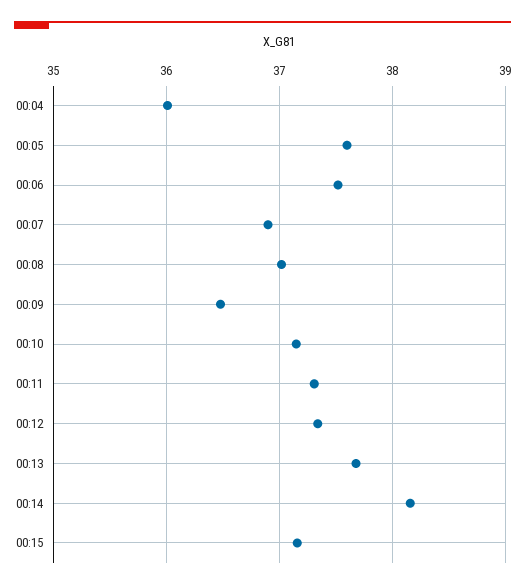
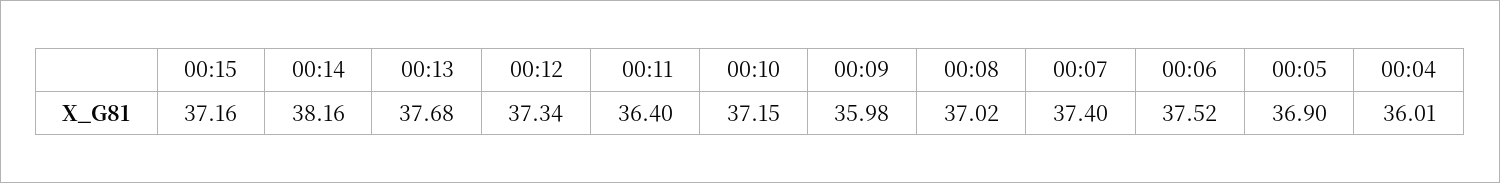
00:05: 37.6 -> 36.9
00:07: 36.9 -> 37.4
00:09: 36.5 -> 35.98
00:11: 37.3 -> 36.4

